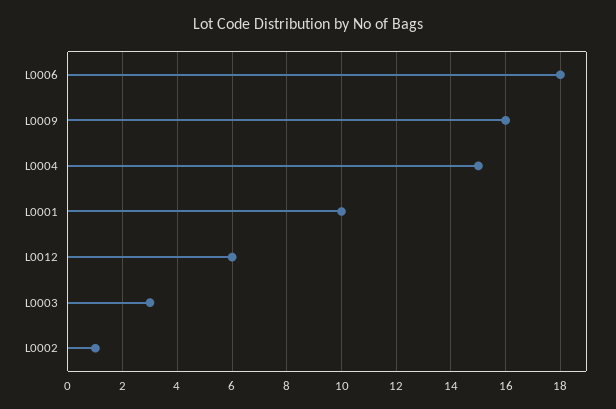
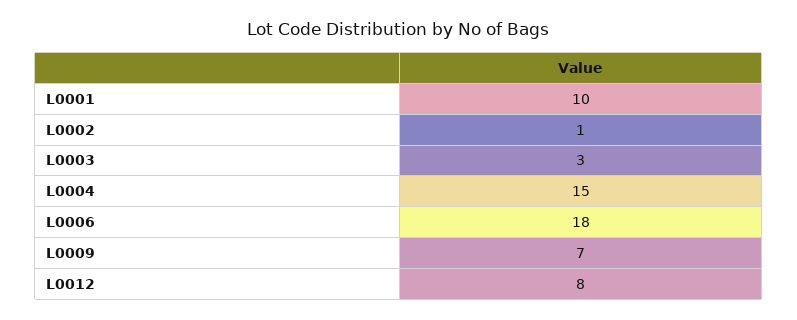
L0009: 16 -> 7
L0012: 6 -> 8

